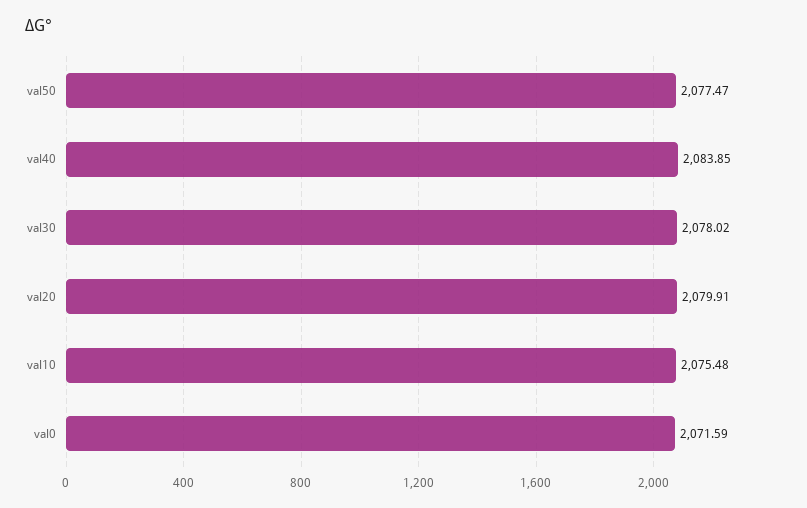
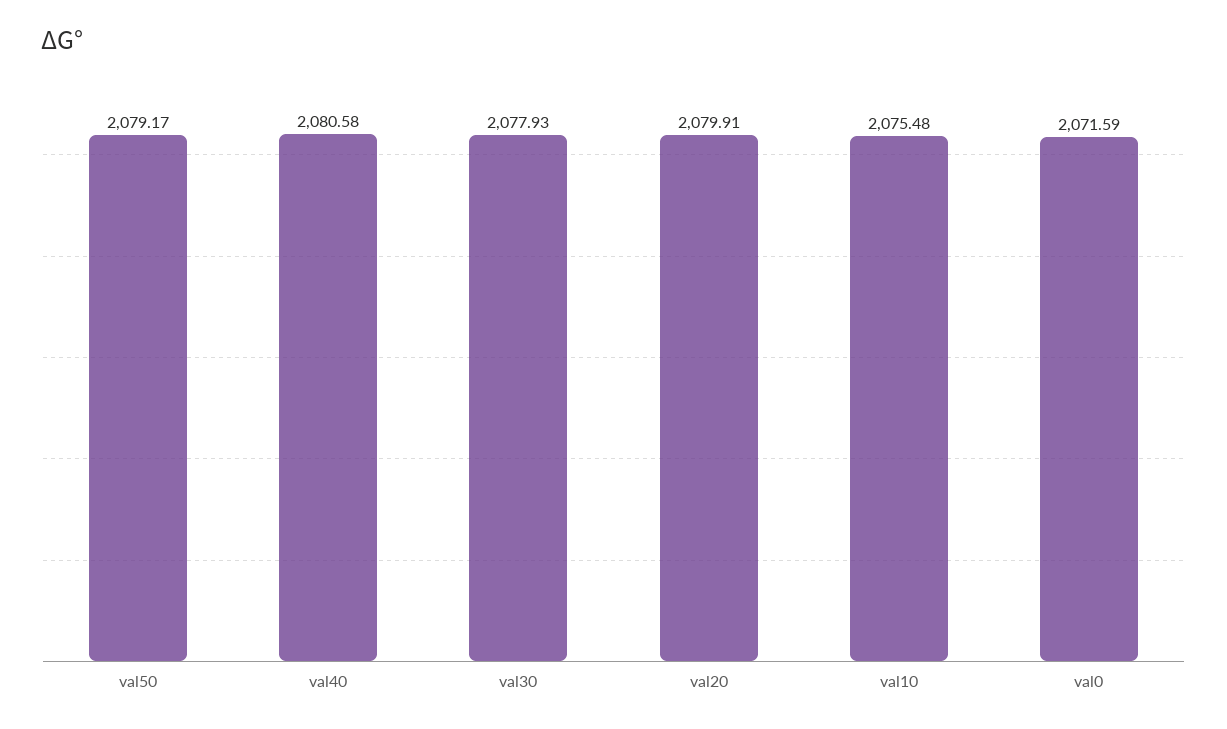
val50: 2077.47 -> 2079.17
val40: 2083.85 -> 2080.58
val30: 2078.02 -> 2077.93

